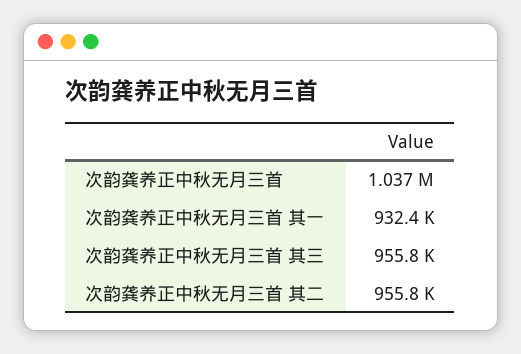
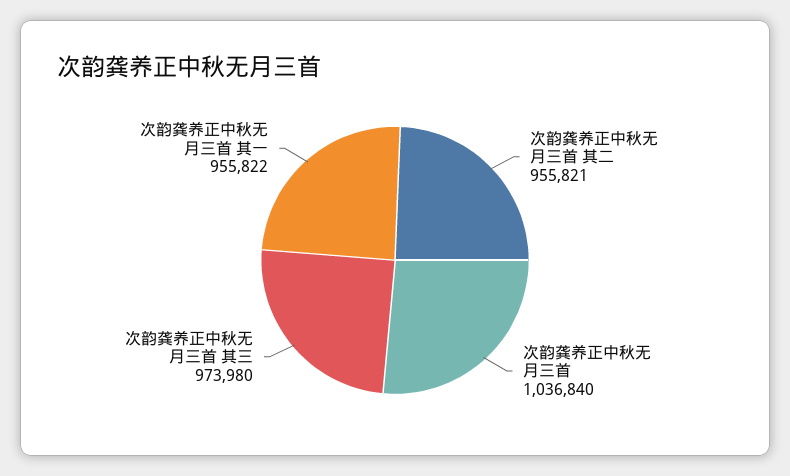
次韵龚养正中秋无月三首 其一: 932400 -> 955822
次韵龚养正中秋无月三首 其三: 955800 -> 973980

